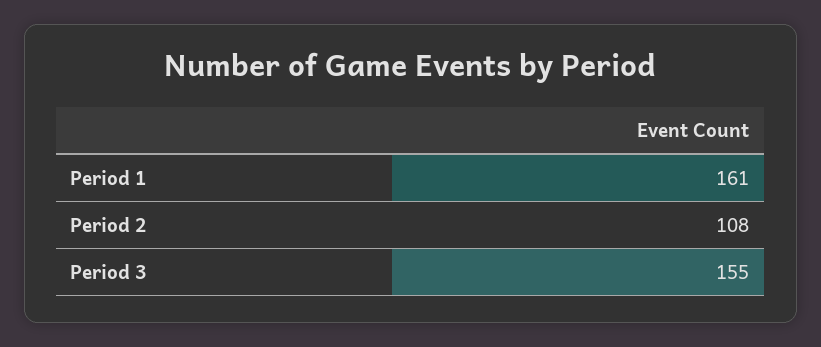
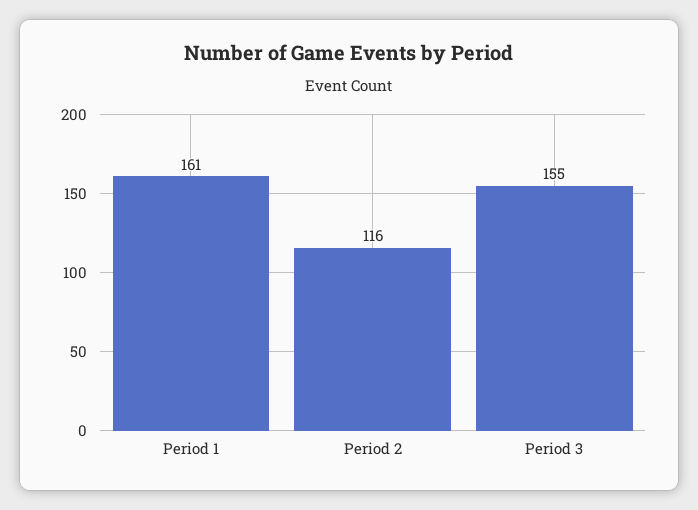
Period 2: 108 -> 116

